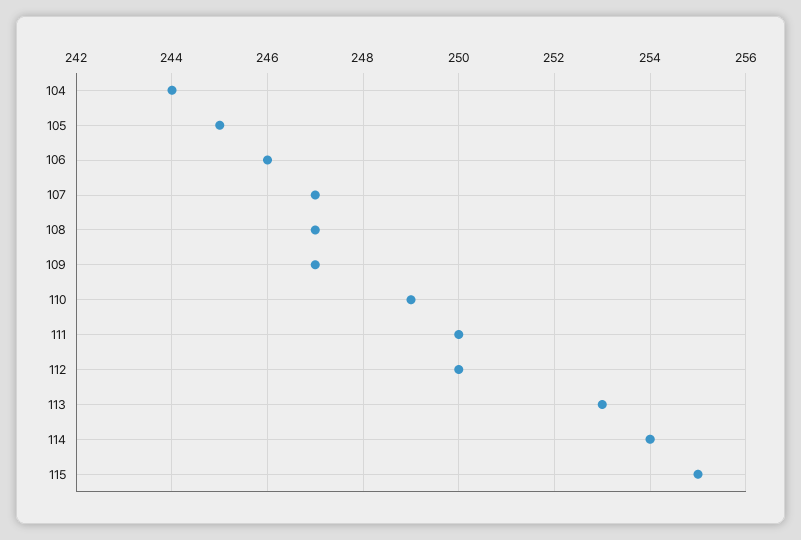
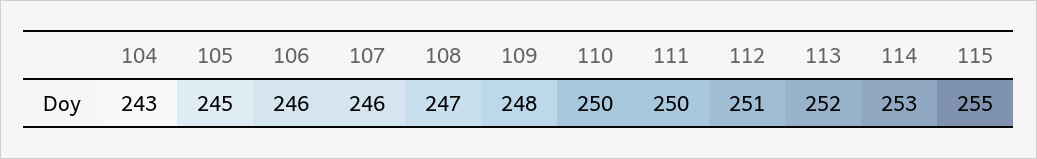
104: 244 -> 243
107: 247 -> 246
109: 247 -> 248
110: 249 -> 250
112: 250 -> 251
113: 253 -> 252
114: 254 -> 253

